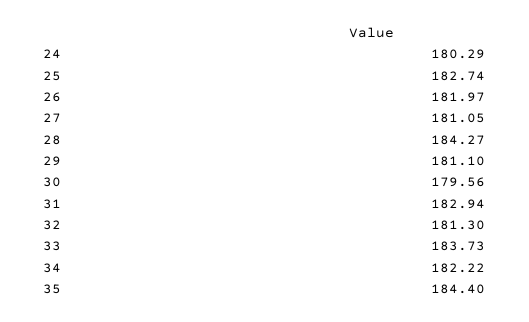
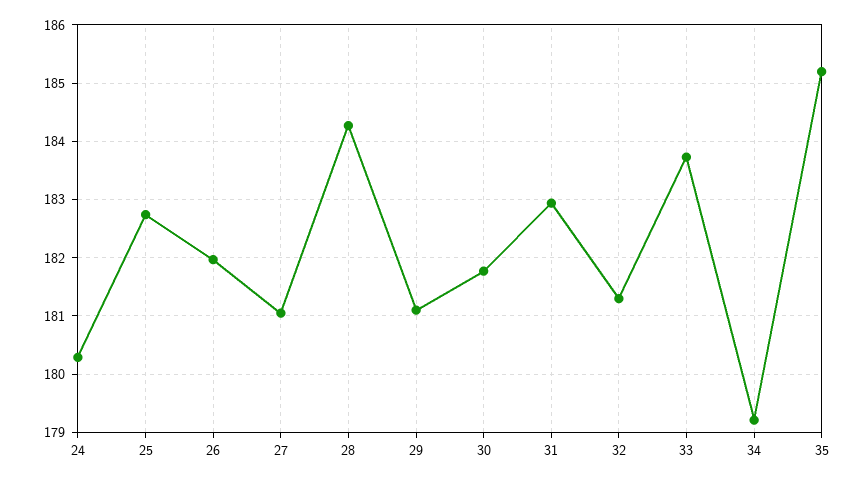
30: 179.56 -> 181.8
34: 182.22 -> 179.2
35: 184.4 -> 185.2

